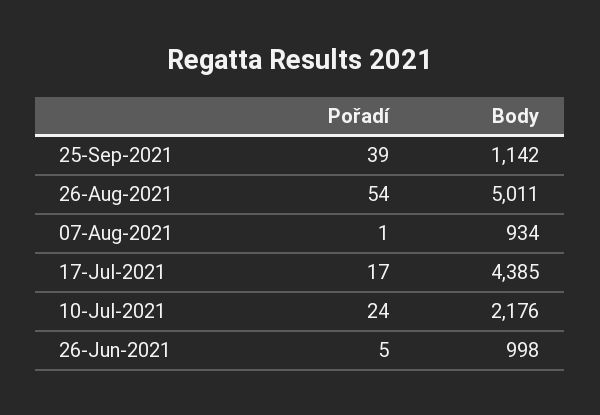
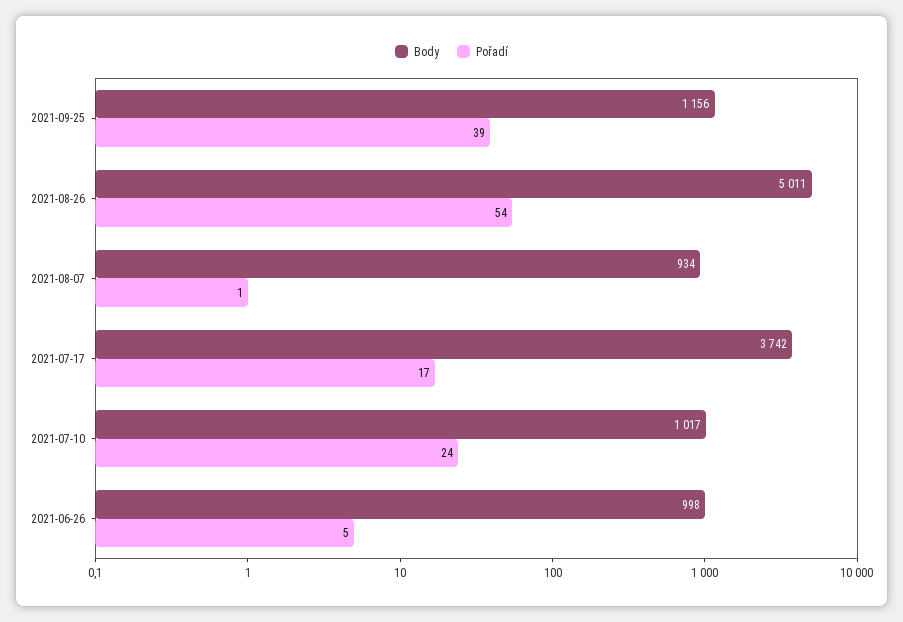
Body, 25-Sep-2021: 1142 -> 1156
Body, 17-Jul-2021: 4385 -> 3742
Body, 10-Jul-2021: 2176 -> 1017

